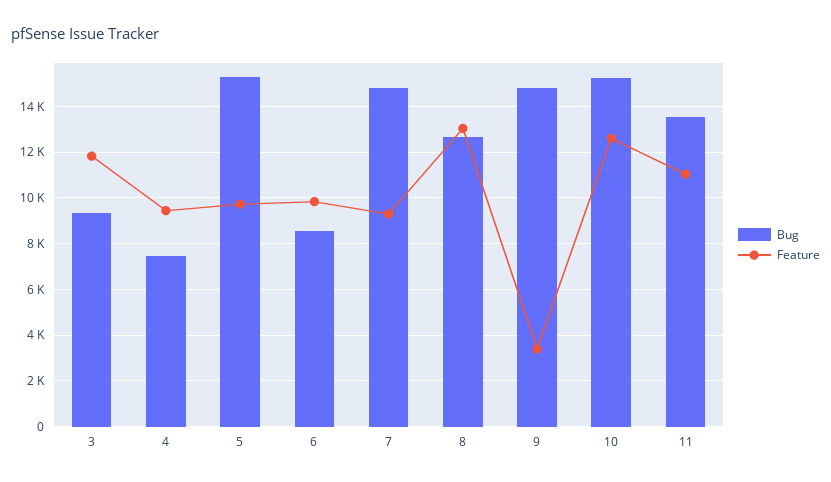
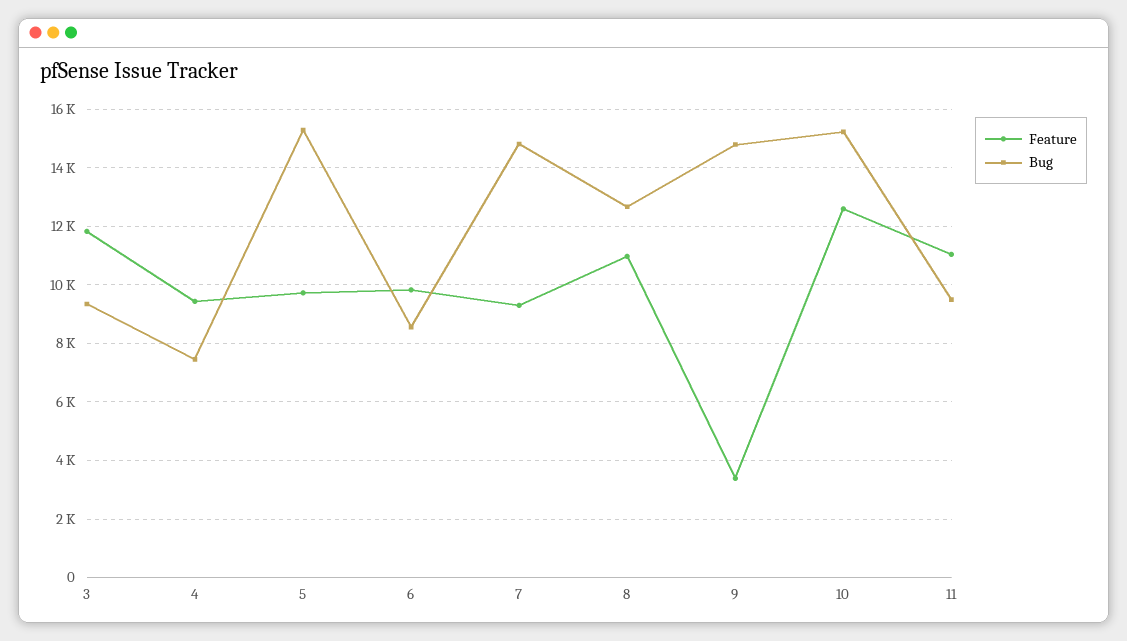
Feature, 8: 13000 -> 11000
Bug, 11: 13500 -> 9500

